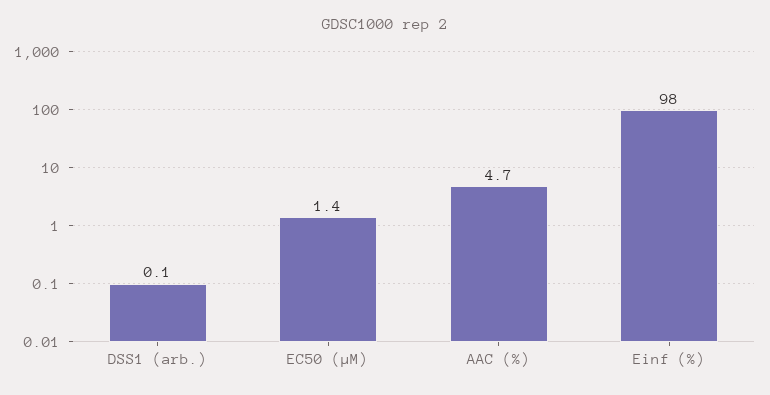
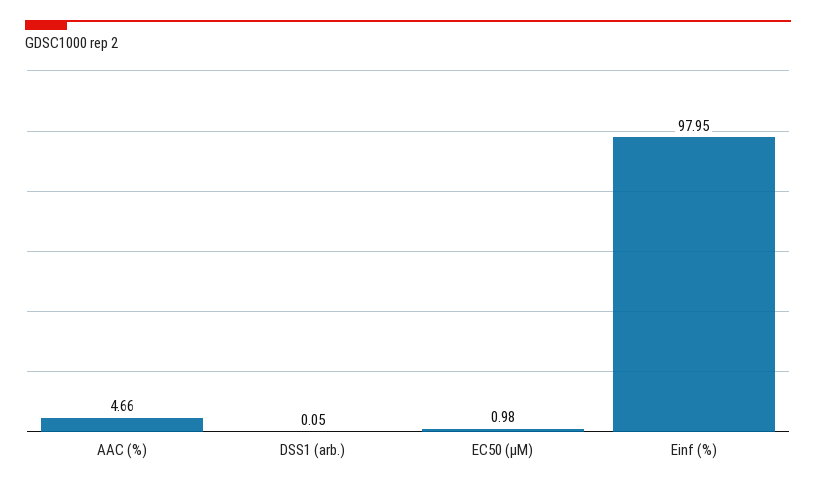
EC50 (µM): 1.4 -> 0.98

